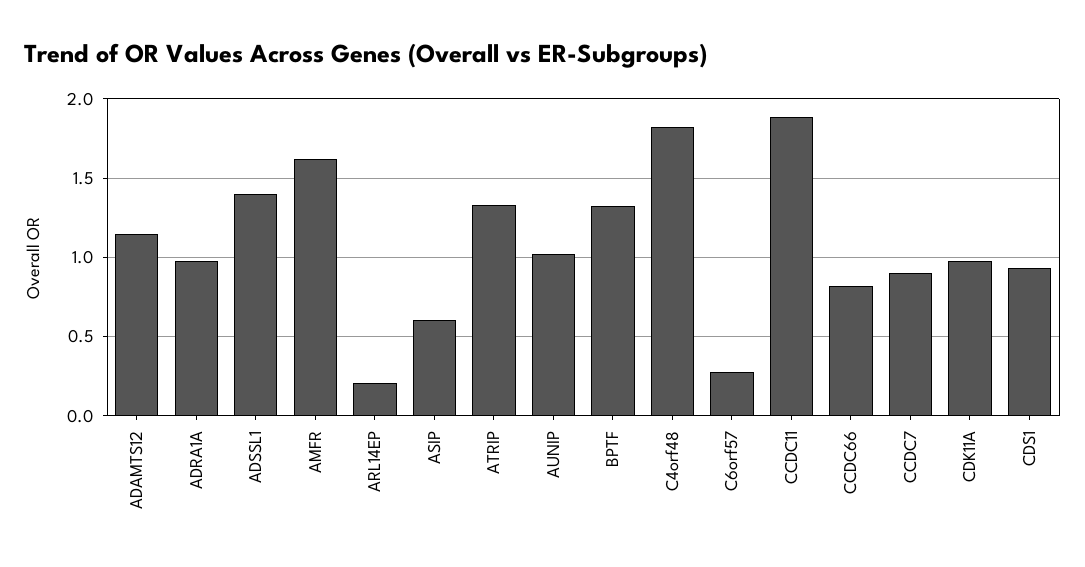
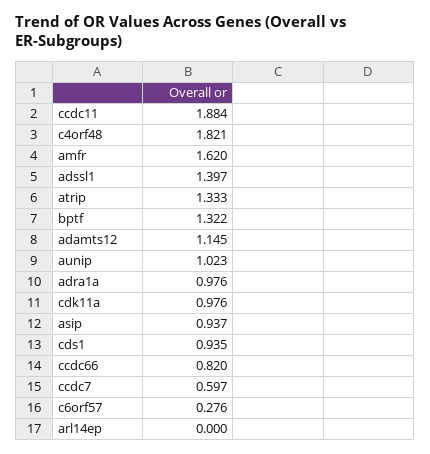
ARL14EP: 0.2 -> 0
ASIP: 0.6 -> 0.937
CCDC7: 0.9 -> 0.597

